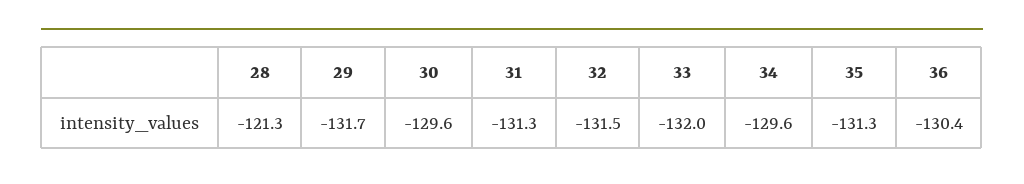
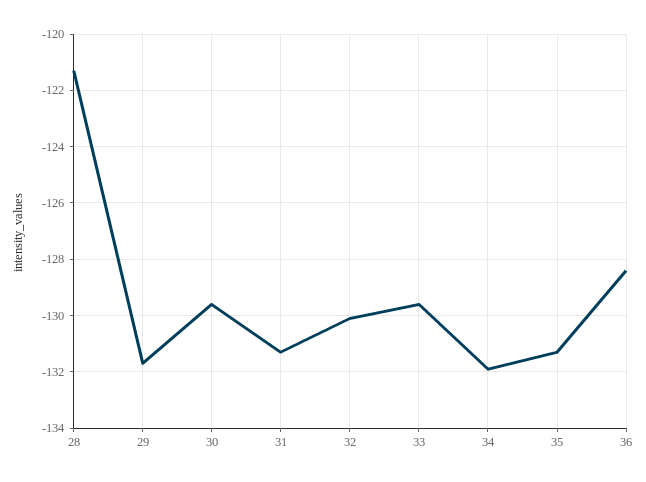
32: -131.5 -> -130
33: -132 -> -129.5
34: -129.6 -> -132
36: -130.4 -> -128.5

